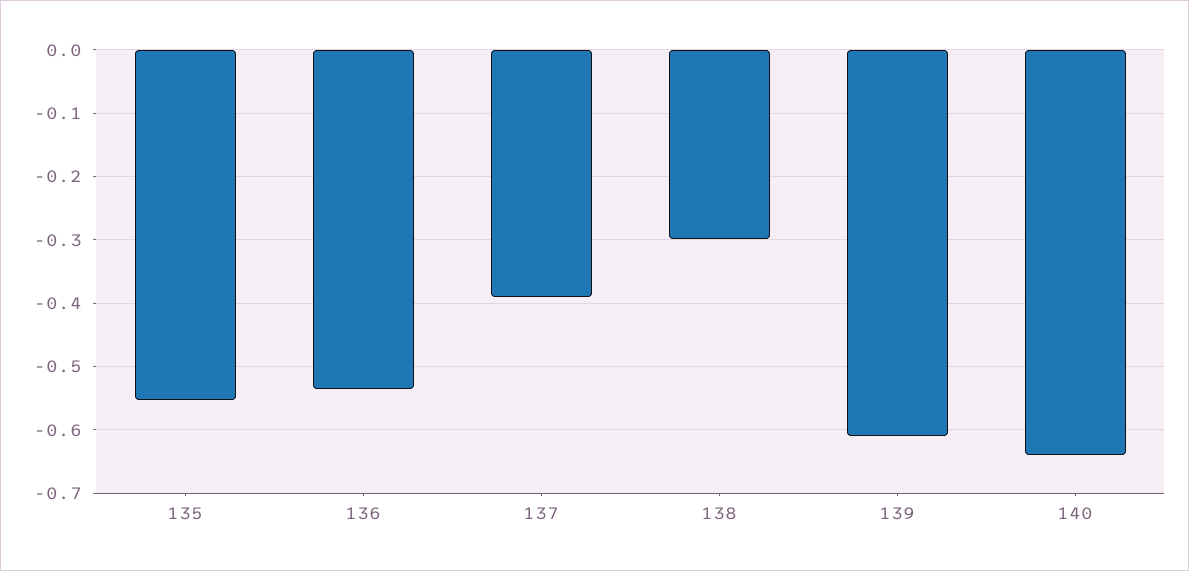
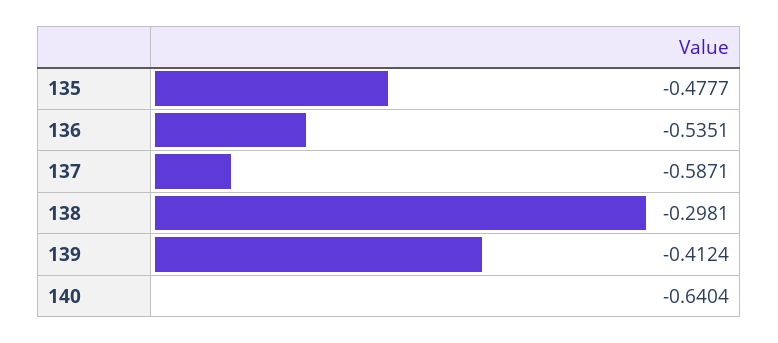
135: -0.55 -> -0.4777
137: -0.39 -> -0.5871
139: -0.61 -> -0.4124

